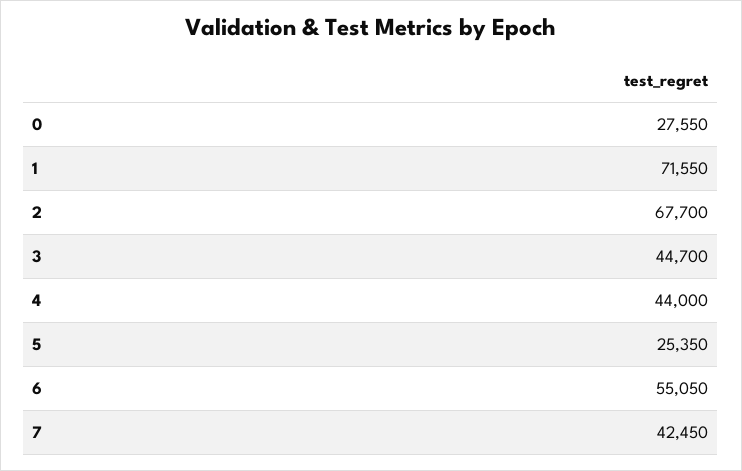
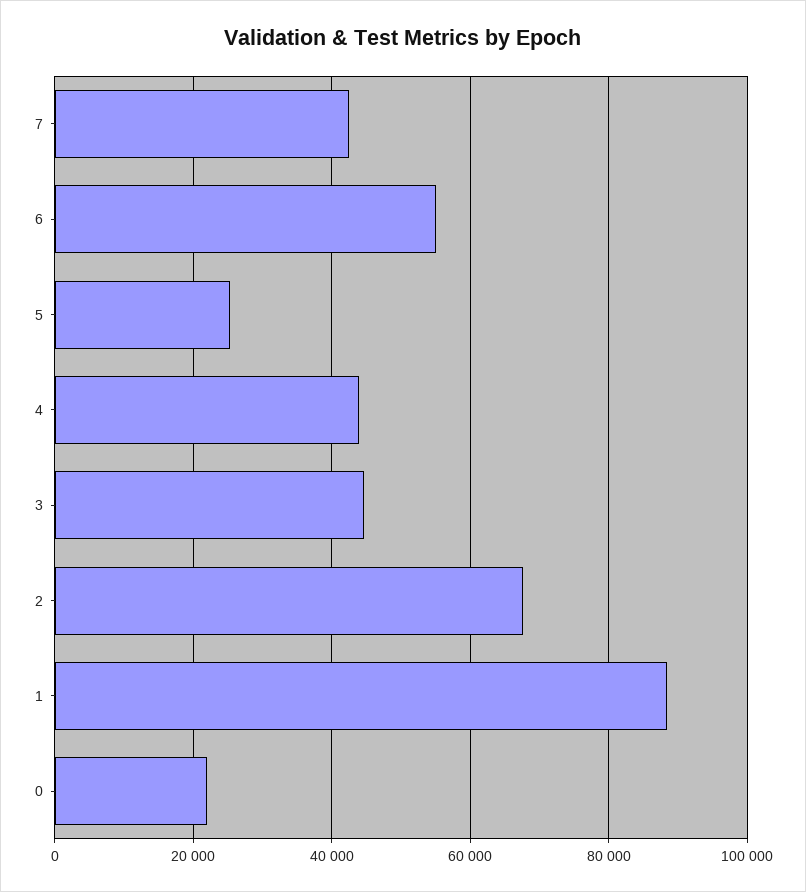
0: 27550 -> 22000
1: 71550 -> 88000

